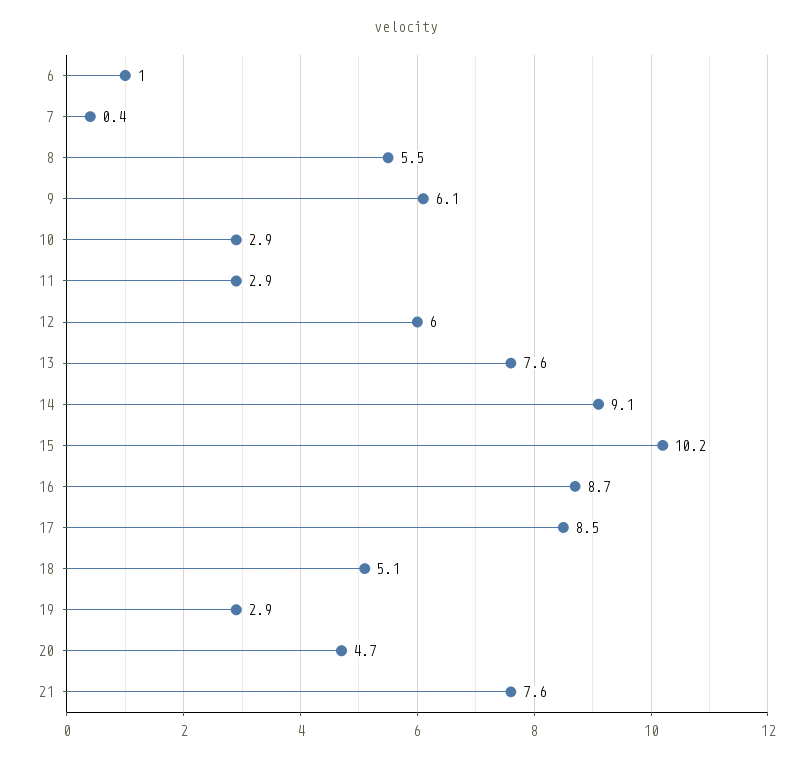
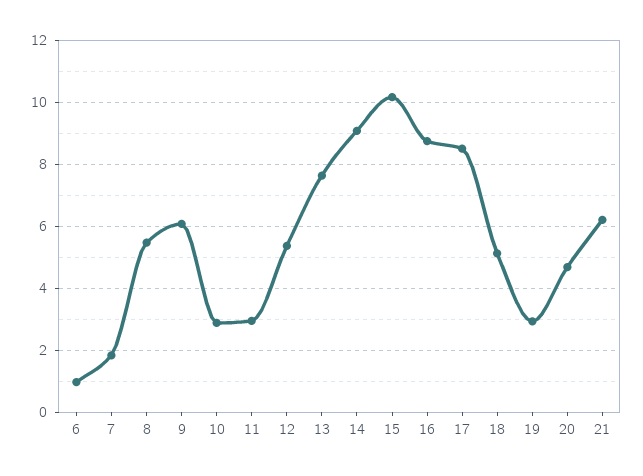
7: 0.4 -> 1.8
12: 6 -> 5.4
21: 7.6 -> 6.2

